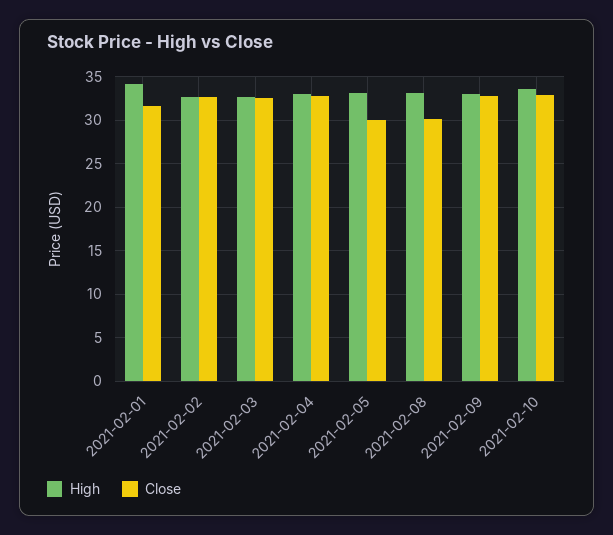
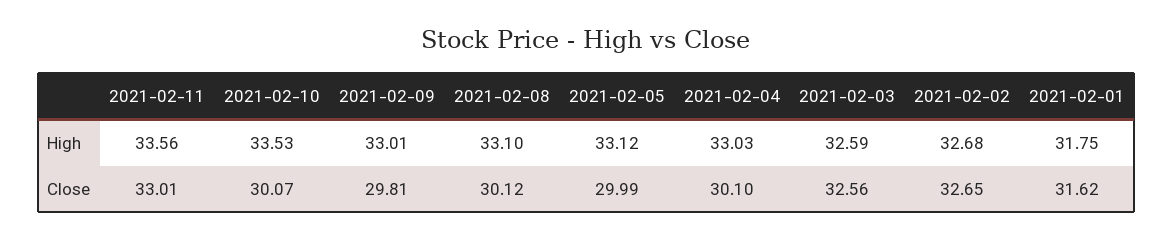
High, 2021-02-01: 34 -> 31.75
Close, 2021-02-04: 33 -> 30.1
Close, 2021-02-09: 33 -> 29.81
Close, 2021-02-10: 33 -> 30.07
High, 2021-02-11: none -> 33.56
Close, 2021-02-11: none -> 33.01

